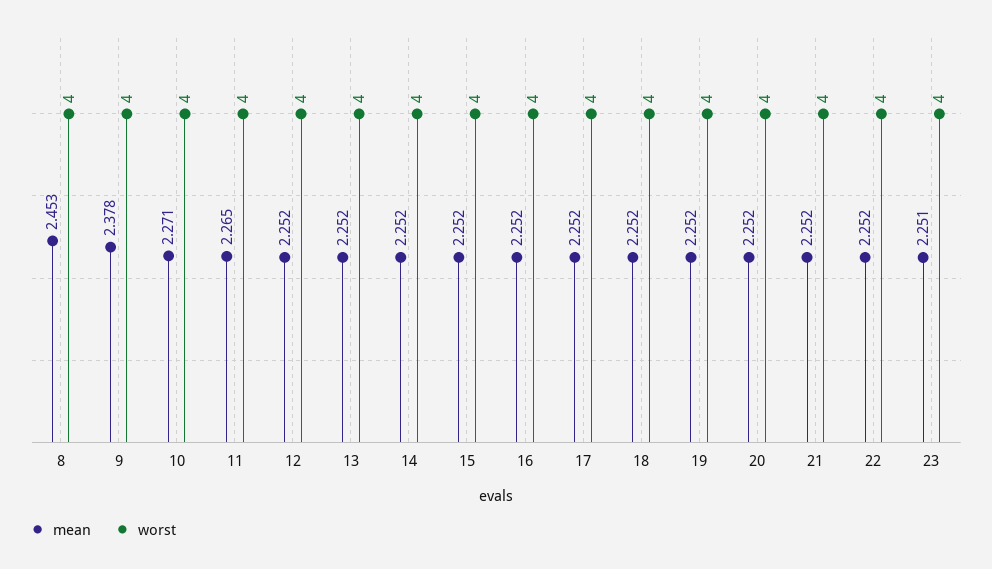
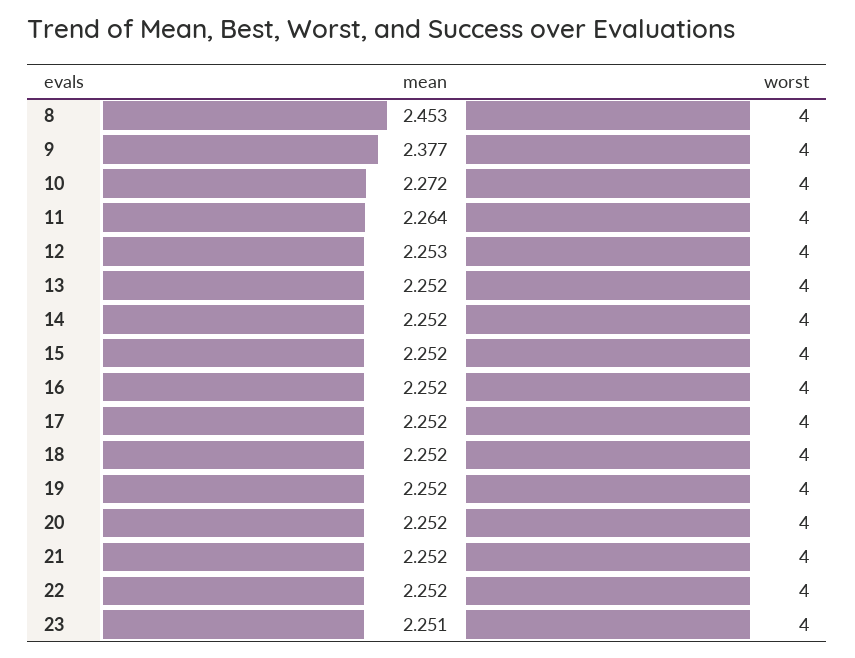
mean, 9: 2.378 -> 2.377
mean, 10: 2.271 -> 2.272
mean, 11: 2.265 -> 2.264
mean, 12: 2.252 -> 2.253

